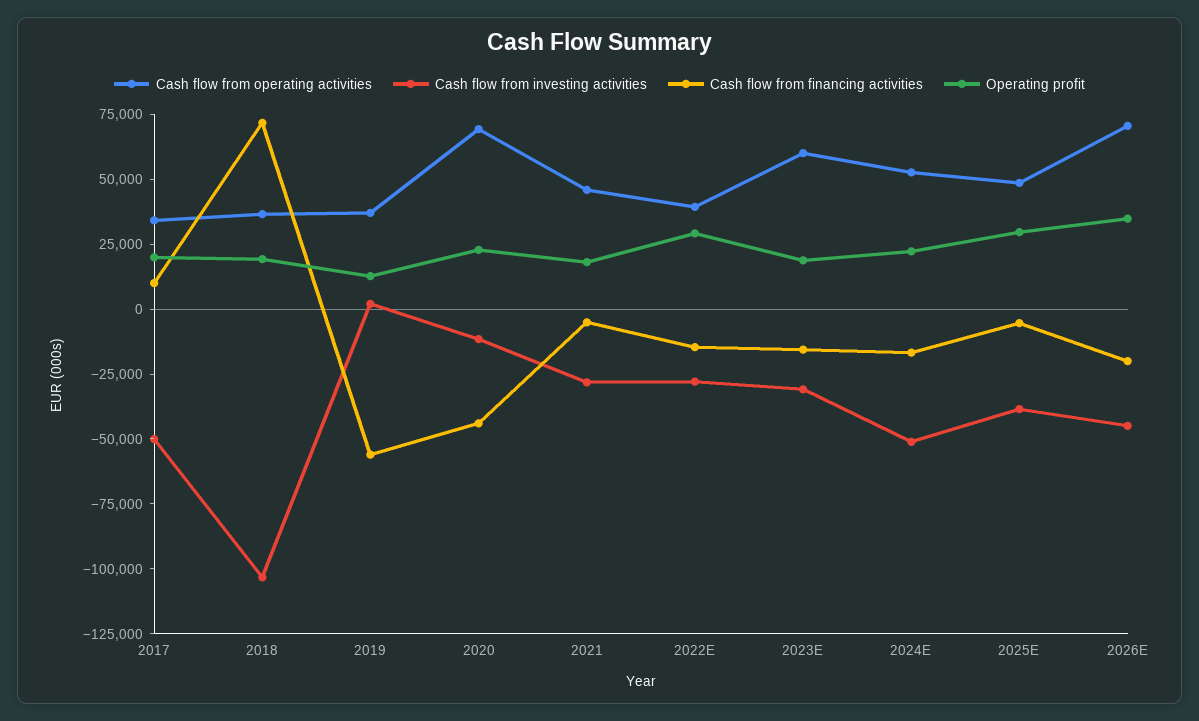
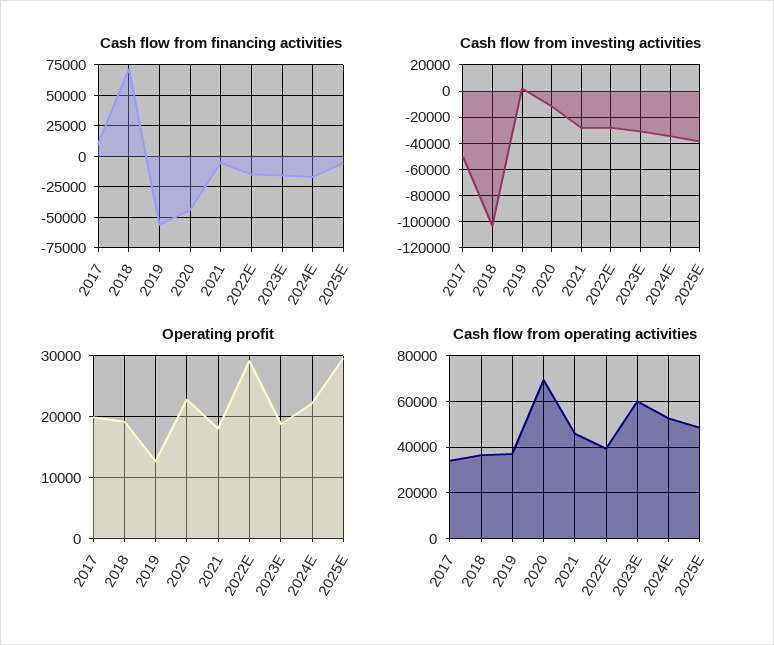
Cash flow from investing activities, 2024E: -50000 -> -35000
Cash flow from operating activities, 2026E: 70000 -> none
Cash flow from investing activities, 2026E: -45000 -> none
Cash flow from financing activities, 2026E: -20000 -> none
Operating profit, 2026E: 35000 -> none

